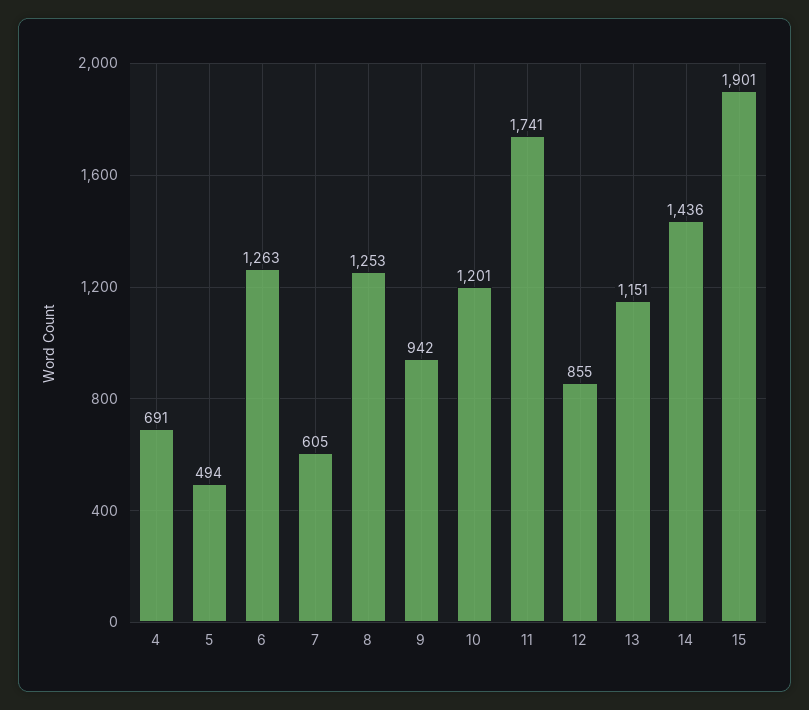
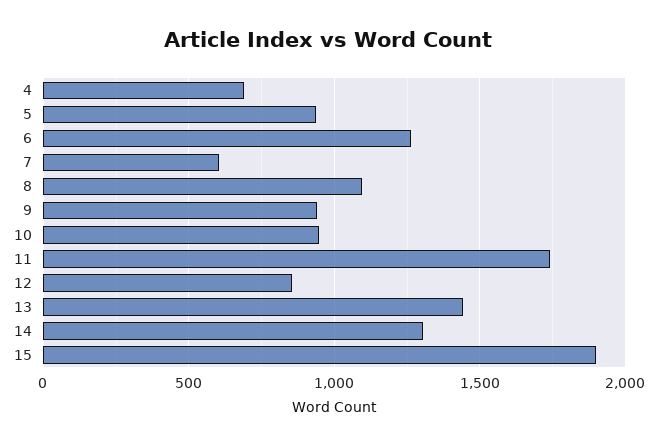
5: 494 -> 950
8: 1253 -> 1100
10: 1201 -> 950
13: 1151 -> 1450
14: 1436 -> 1300

